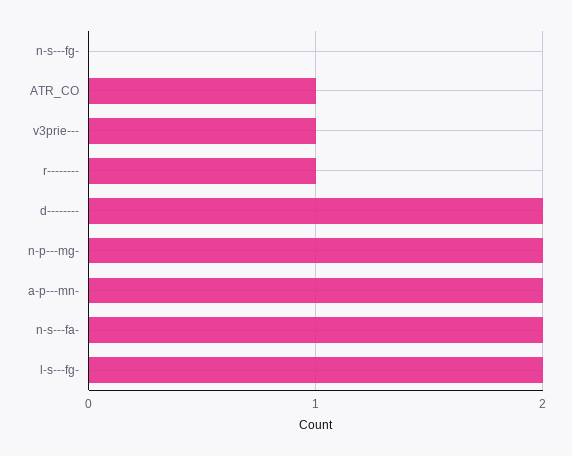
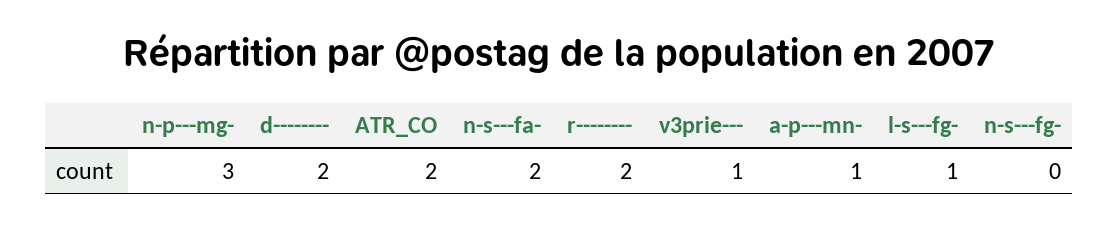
ATR_CO: 1 -> 2
r--------: 1 -> 2
n-p---mg-: 2 -> 3
a-p---mn-: 2 -> 1
l-s---fg-: 2 -> 1

